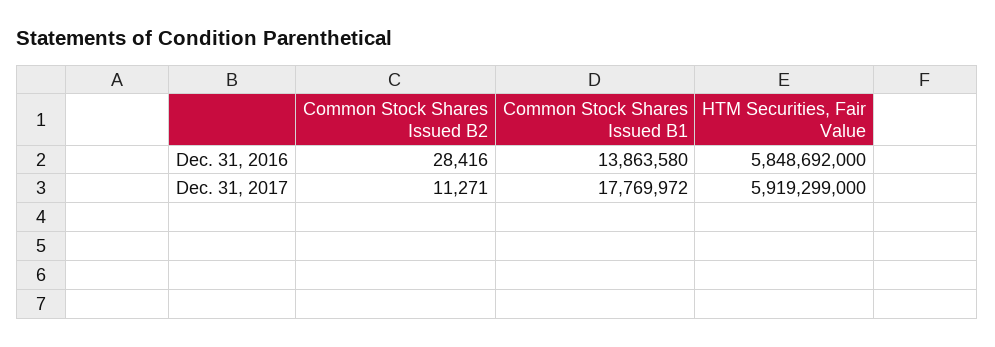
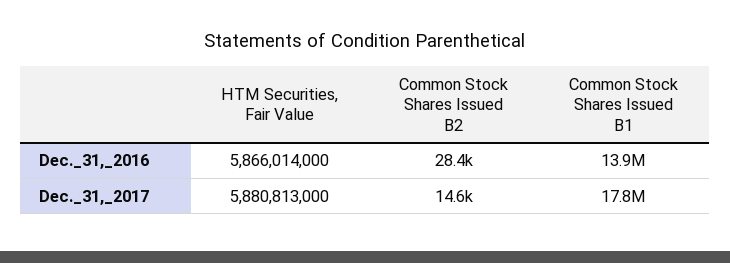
HTM Securities, Fair Value, Dec. 31, 2016: 5848692000 -> 5866014000
Common Stock Shares Issued B2, Dec. 31, 2017: 11271 -> 14600
HTM Securities, Fair Value, Dec. 31, 2017: 5919299000 -> 5880813000

